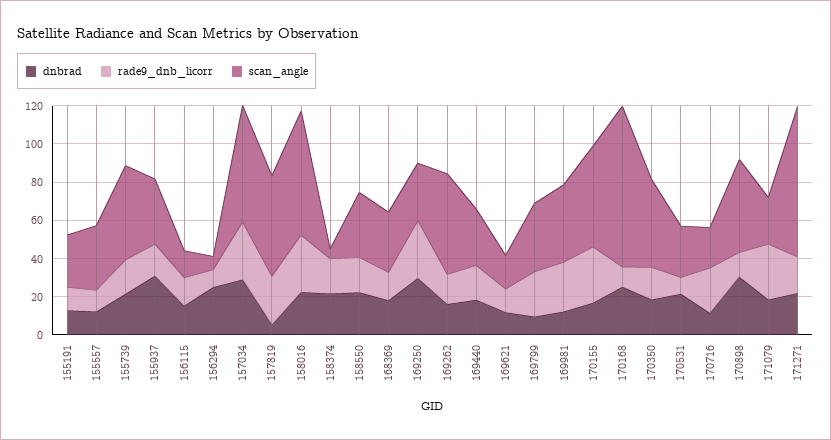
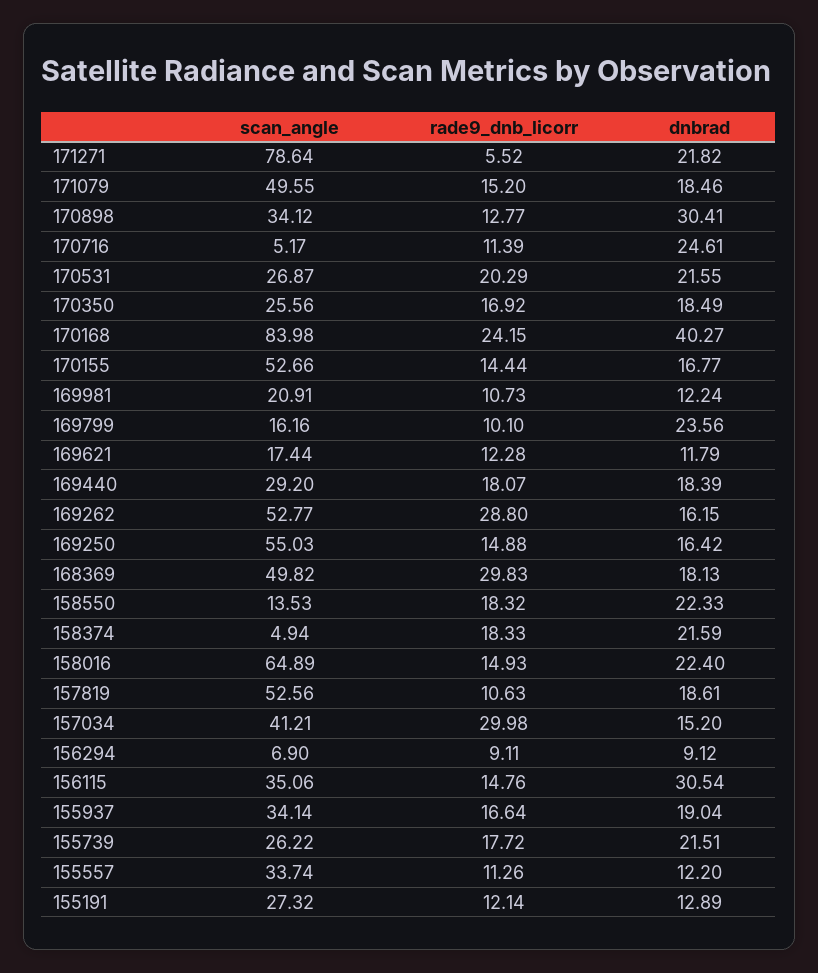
scan_angle, 155739: 50 -> 26.22
dnbrad, 155937: 30 -> 19.04
dnbrad, 156115: 15 -> 30.54
scan_angle, 156115: 15 -> 35.06
dnbrad, 156294: 25 -> 9.12
dnbrad, 157034: 30 -> 15.2
scan_angle, 157034: 60 -> 41.21
dnbrad, 157819: 5 -> 18.61
rade9_dnb_licorr, 157819: 25 -> 10.63
rade9_dnb_licorr, 158016: 30 -> 14.93
scan_angle, 158550: 35 -> 13.53
rade9_dnb_licorr, 168369: 15 -> 29.83
scan_angle, 168369: 30 -> 49.82
dnbrad, 169250: 30 -> 16.42
rade9_dnb_licorr, 169250: 30 -> 14.88
scan_angle, 169250: 30 -> 55.03
rade9_dnb_licorr, 169262: 15 -> 28.8
dnbrad, 169799: 10 -> 23.56
rade9_dnb_licorr, 169799: 25 -> 10.1
scan_angle, 169799: 35 -> 16.16
rade9_dnb_licorr, 169981: 25 -> 10.73
scan_angle, 169981: 40 -> 20.91
rade9_dnb_licorr, 170155: 30 -> 14.44
dnbrad, 170168: 25 -> 40.27
rade9_dnb_licorr, 170168: 10 -> 24.15
scan_angle, 170350: 45 -> 25.56
rade9_dnb_licorr, 170531: 10 -> 20.29
dnbrad, 170716: 10 -> 24.61
rade9_dnb_licorr, 170716: 25 -> 11.39
scan_angle, 170716: 20 -> 5.17
scan_angle, 170898: 50 -> 34.12
rade9_dnb_licorr, 171079: 30 -> 15.2
scan_angle, 171079: 25 -> 49.55
rade9_dnb_licorr, 171271: 20 -> 5.52

